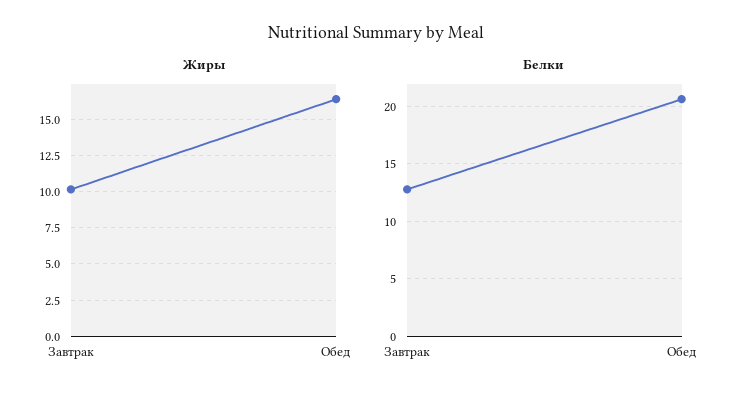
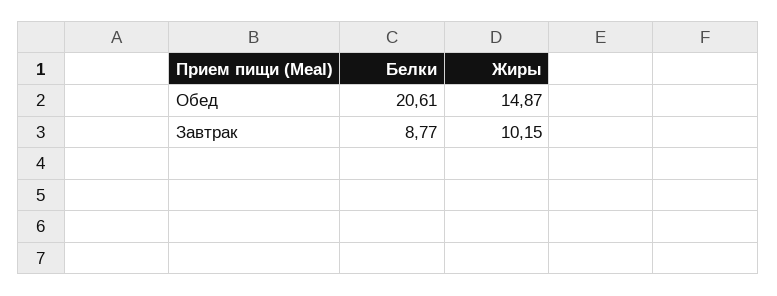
Жиры, Обед: 16.5 -> 14.87
Белки, Завтрак: 13 -> 8.77

